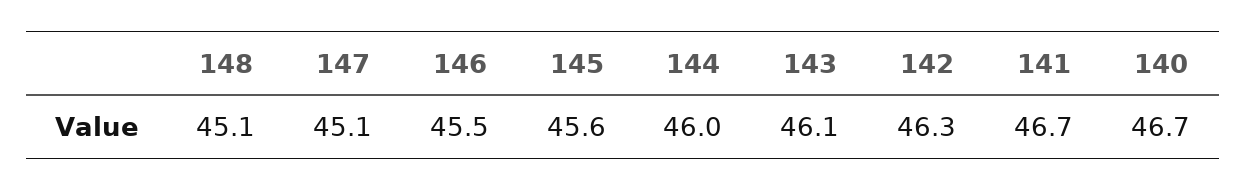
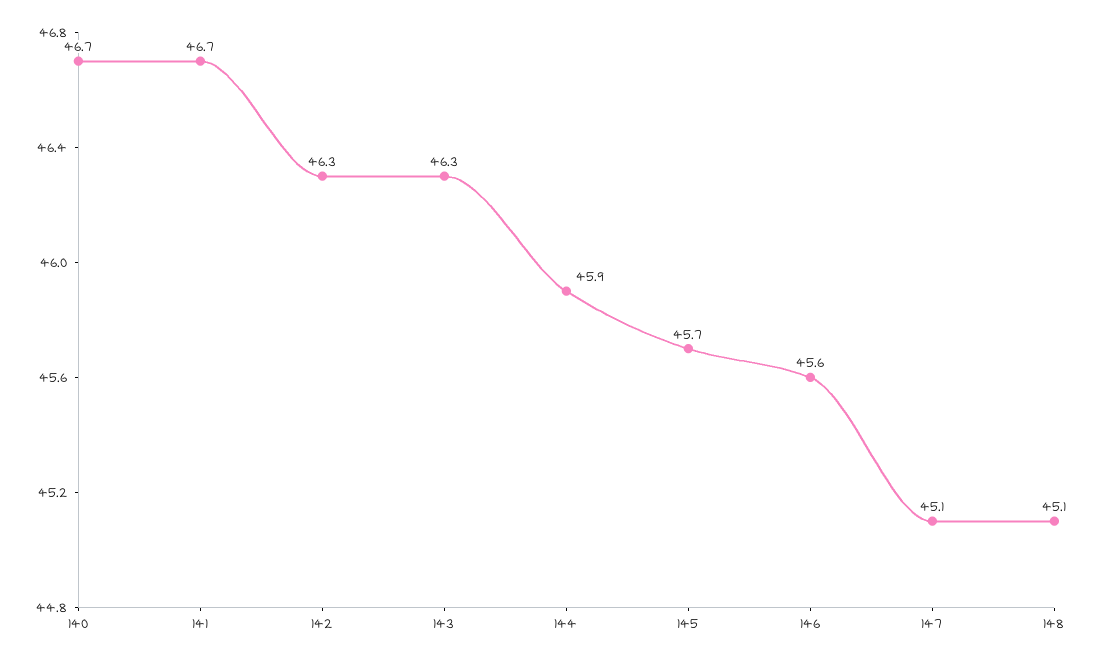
146: 45.5 -> 45.6
145: 45.6 -> 45.7
144: 46 -> 45.9
143: 46.1 -> 46.3

